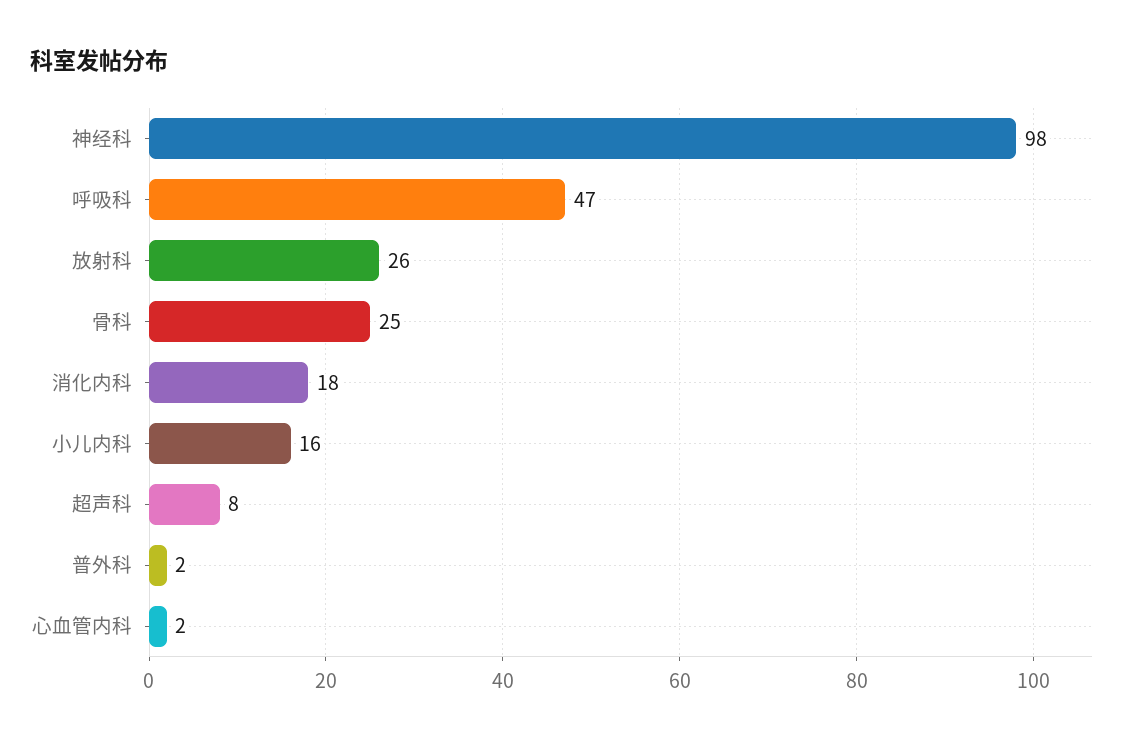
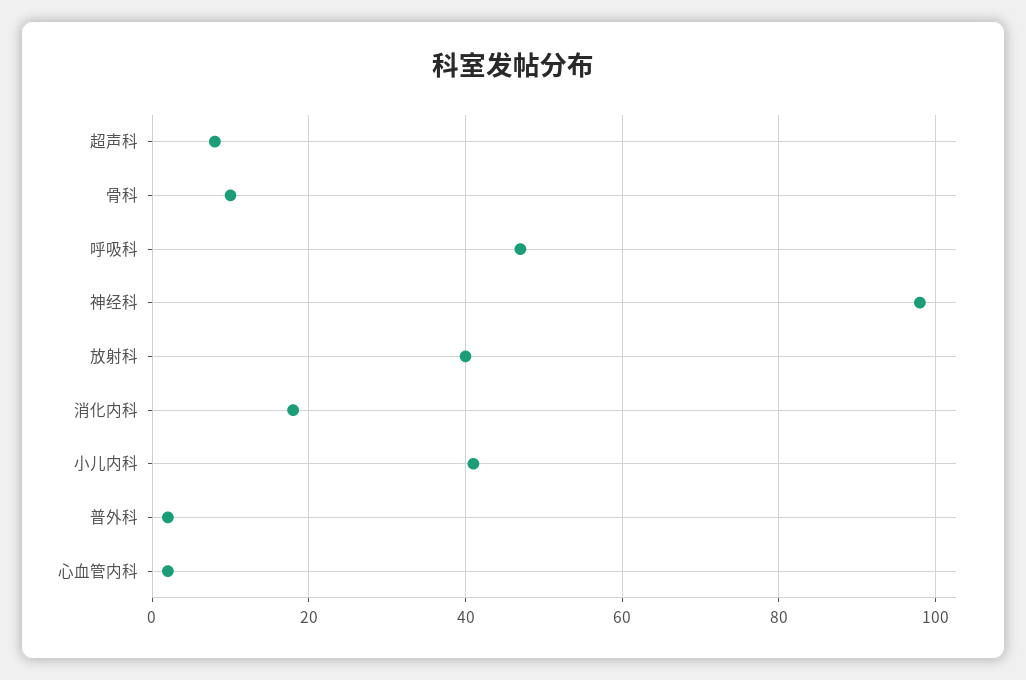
放射科: 26 -> 40
骨科: 25 -> 10
小儿内科: 16 -> 40

